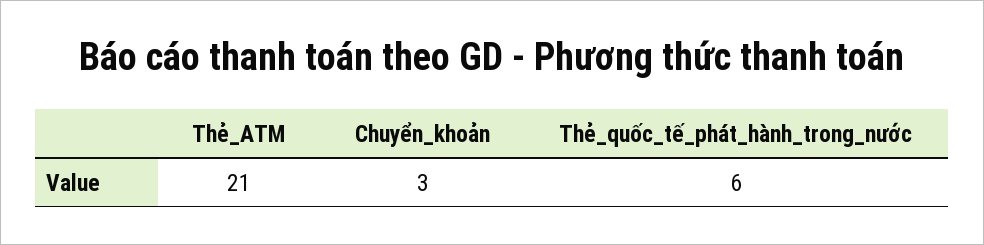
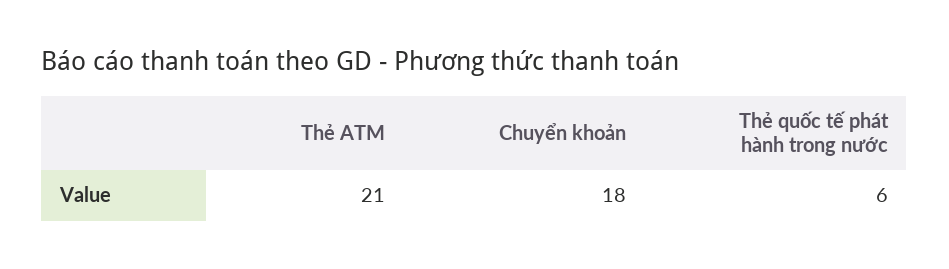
Chuyển_khoản: 3 -> 18

